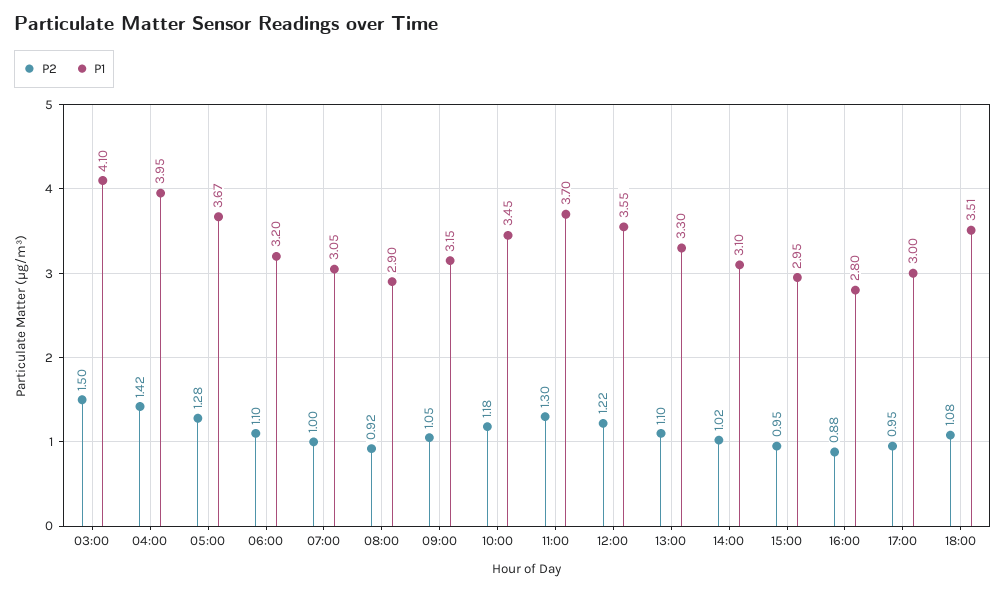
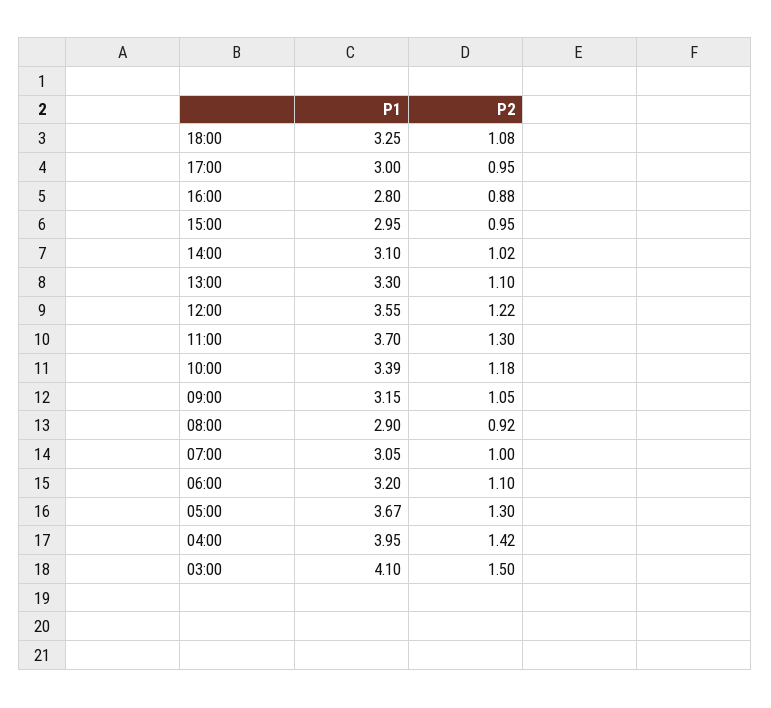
P2, 05:00: 1.28 -> 1.3
P1, 10:00: 3.45 -> 3.39
P1, 18:00: 3.51 -> 3.25

